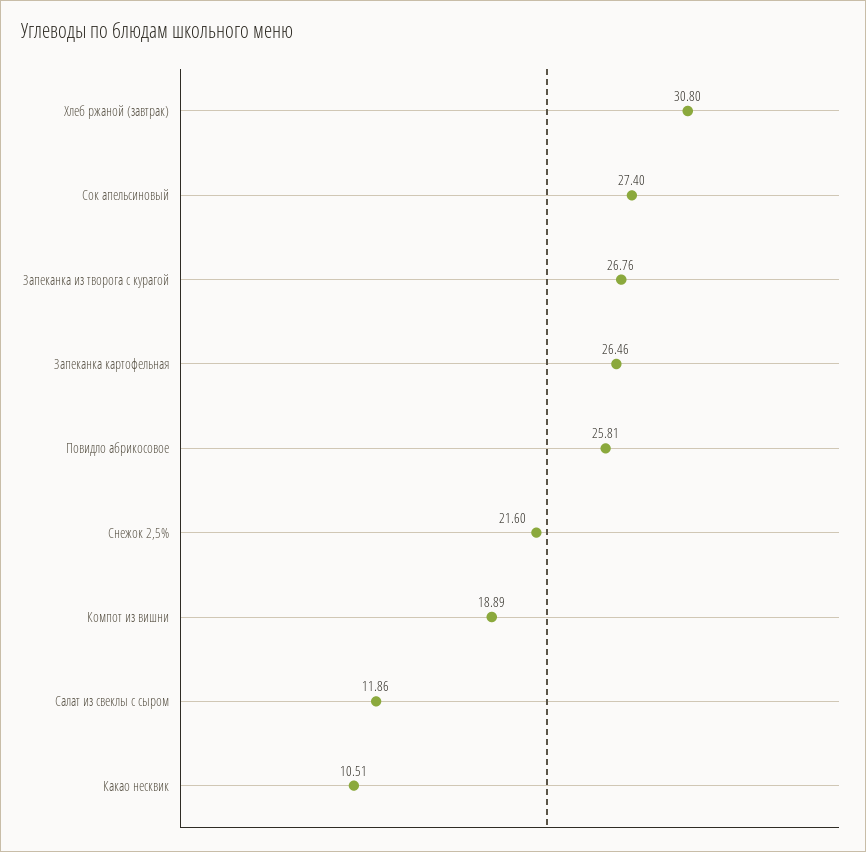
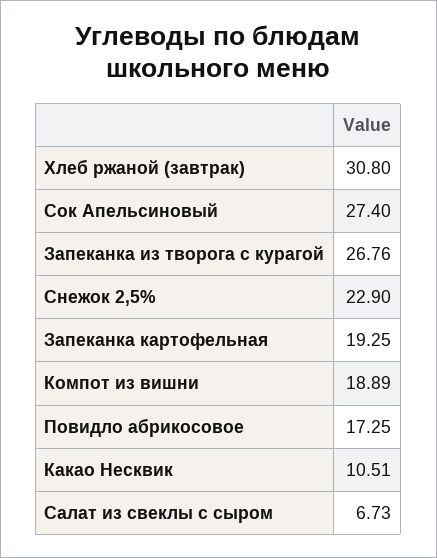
Запеканка картофельная: 26.46 -> 19.25
Повидло абрикосовое: 25.81 -> 17.25
Снежок 2,5%: 21.6 -> 22.9
Салат из свеклы с сыром: 11.86 -> 6.73

